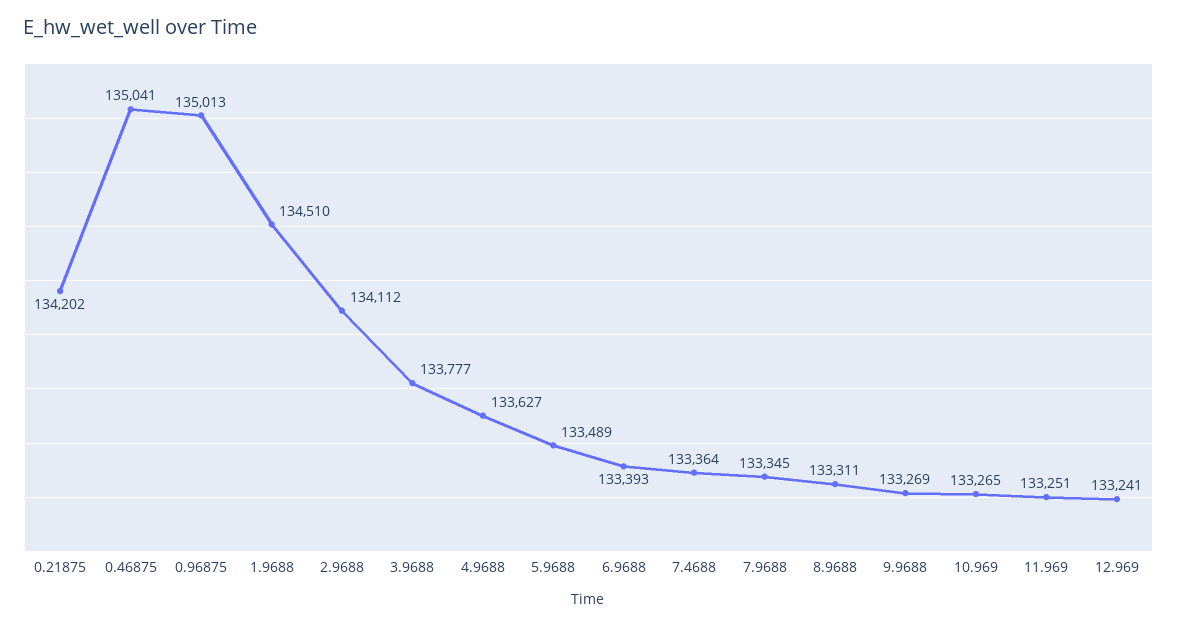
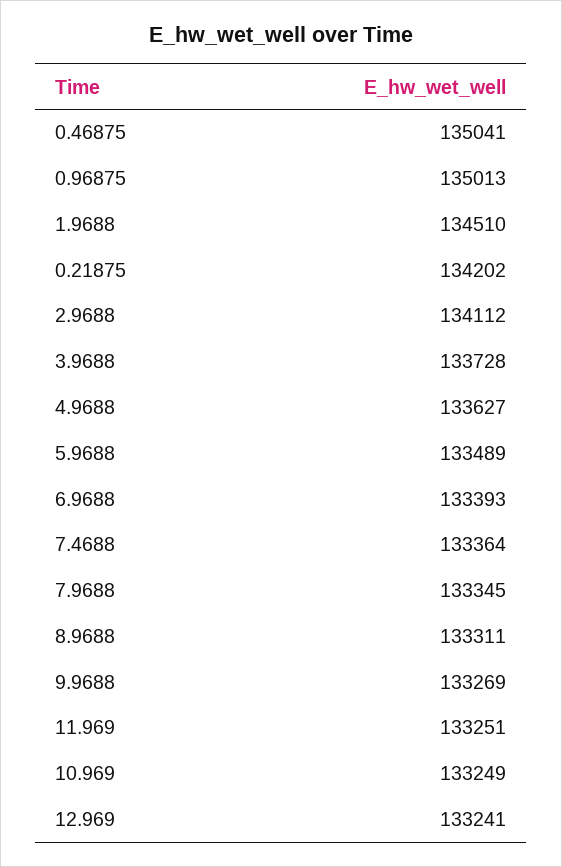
3.9688: 133777 -> 133728
10.969: 133265 -> 133249

